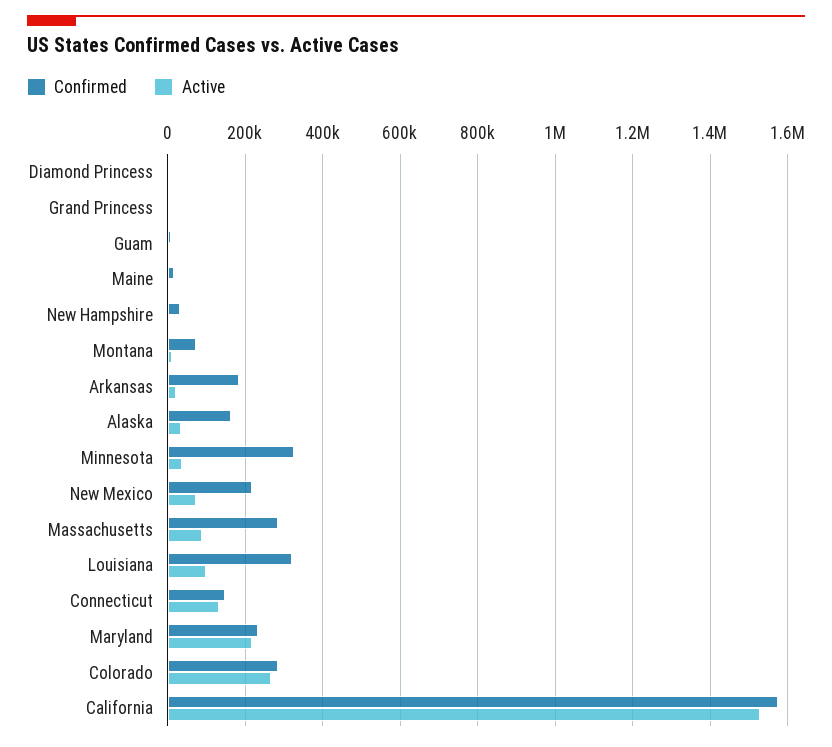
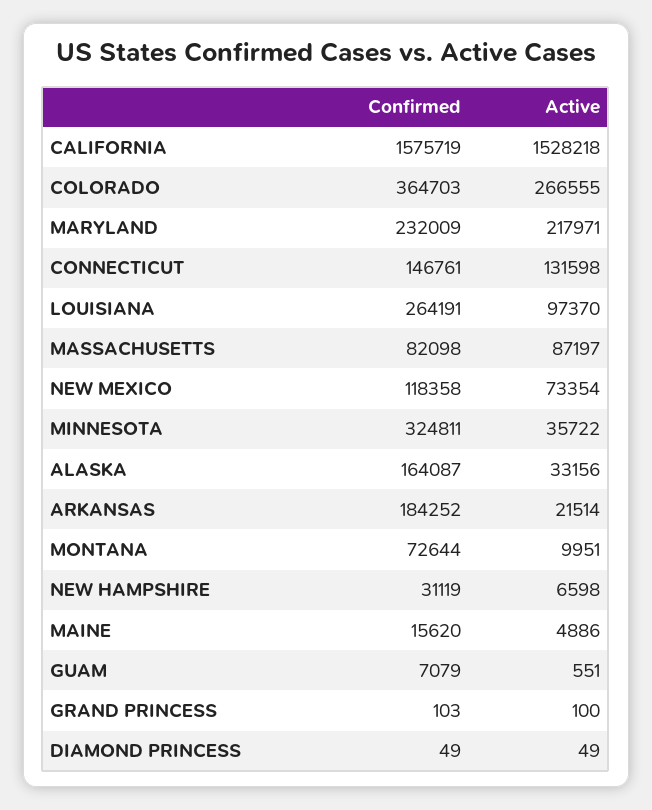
Confirmed, New Mexico: 220000 -> 118358
Confirmed, Massachusetts: 280000 -> 82098
Confirmed, Louisiana: 320000 -> 264191
Confirmed, Colorado: 280000 -> 364703

